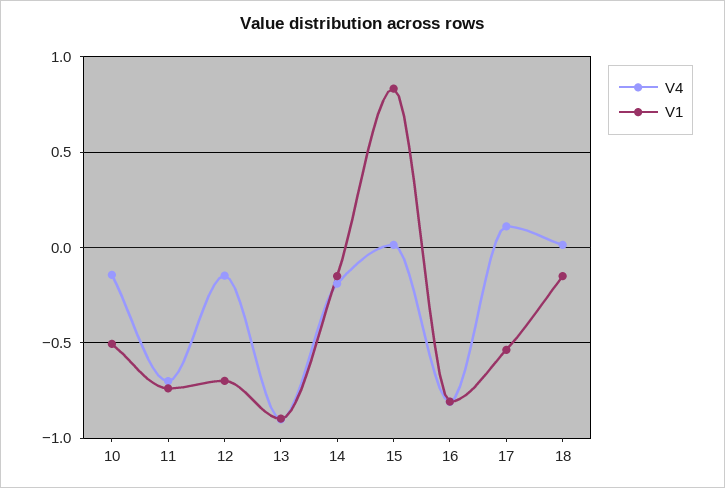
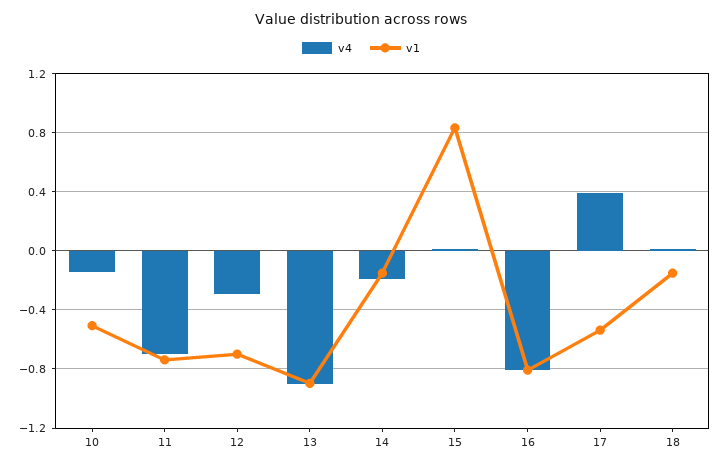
V4, 12: -0.15 -> -0.3
V4, 17: 0.1 -> 0.4

